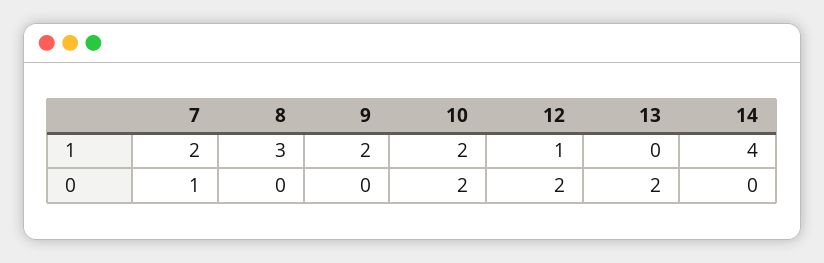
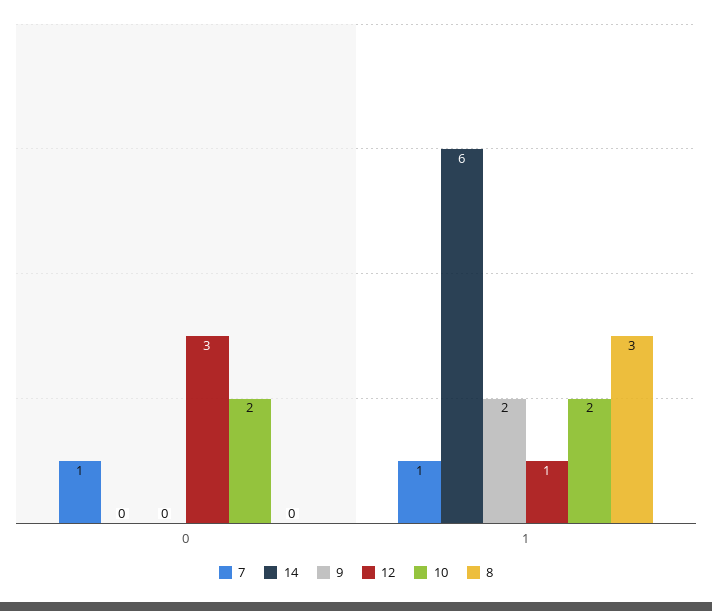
7, 1: 2 -> 1
13, 1: 0 -> none
14, 1: 4 -> 6
12, 0: 2 -> 3
13, 0: 2 -> none

